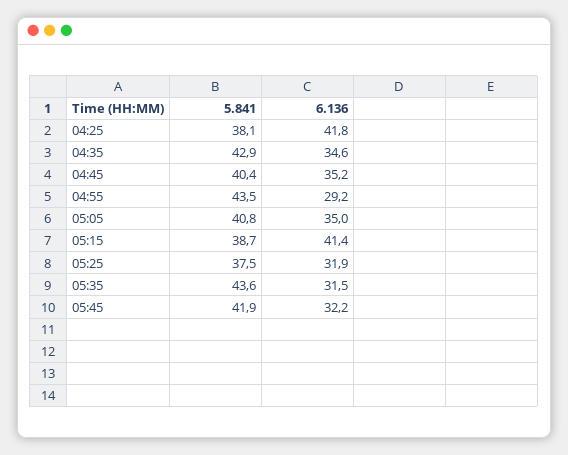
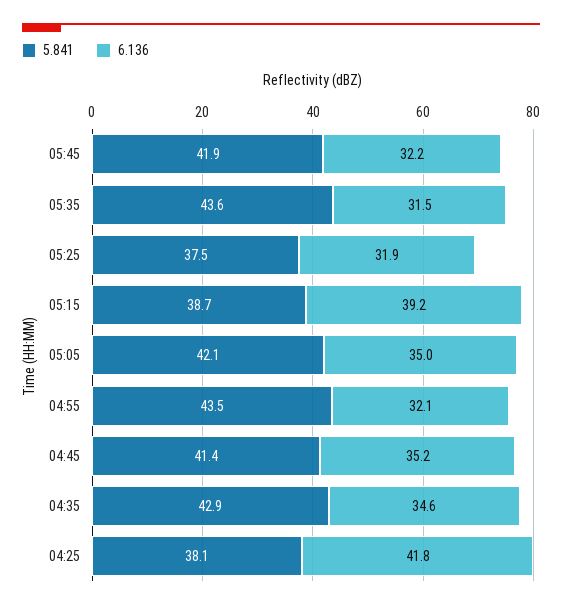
5.841, 04:45: 40.4 -> 41.4
6.136, 04:55: 29.2 -> 32.1
5.841, 05:05: 40.8 -> 42.1
6.136, 05:15: 41.4 -> 39.2

